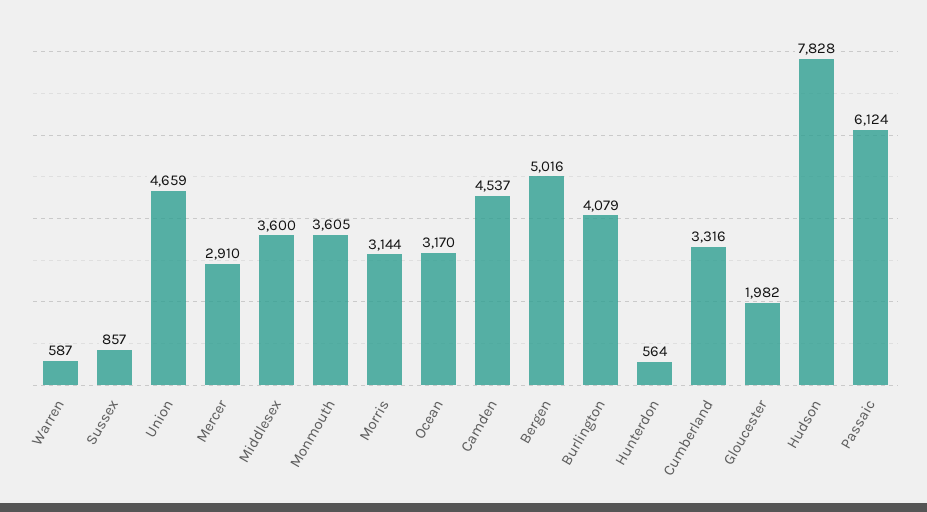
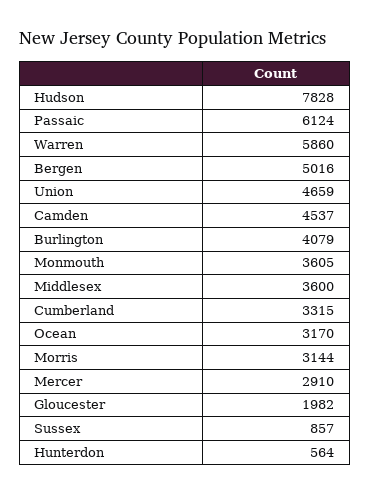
Warren: 587 -> 5860
Cumberland: 3316 -> 3315

